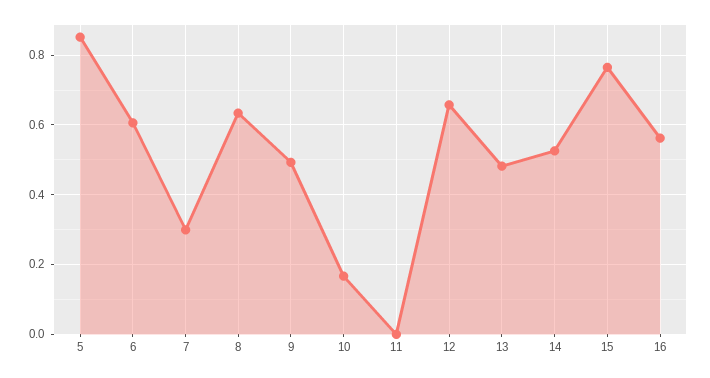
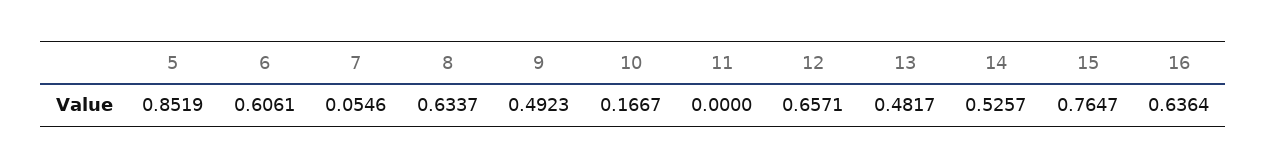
7: 0.3 -> 0.0546
16: 0.56 -> 0.6364

